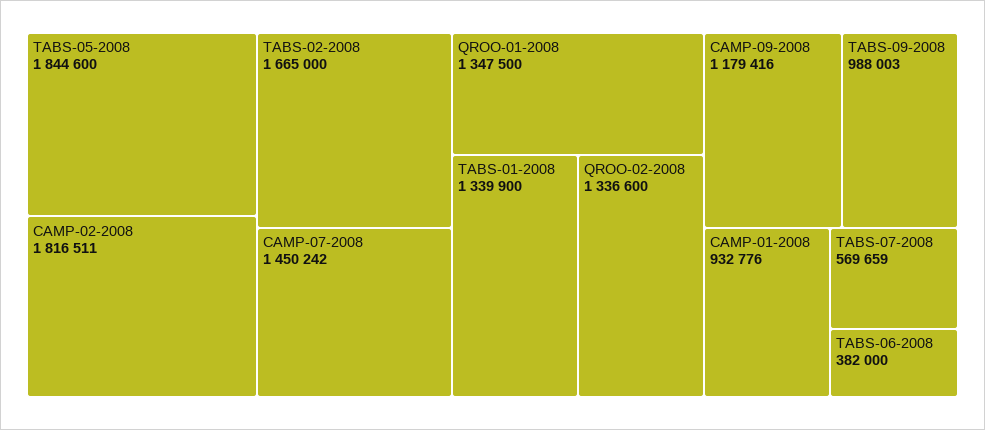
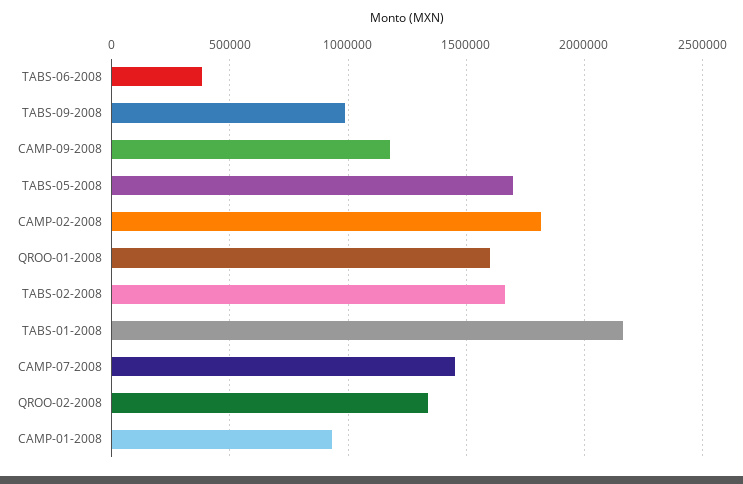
TABS-05-2008: 1844600 -> 1700000
QROO-01-2008: 1347500 -> 1600000
TABS-01-2008: 1339900 -> 2150000
TABS-07-2008: 569659 -> none

